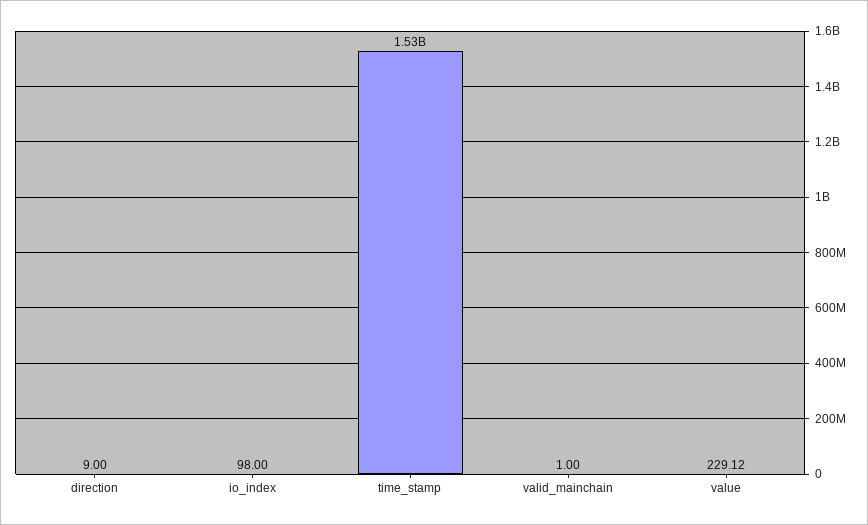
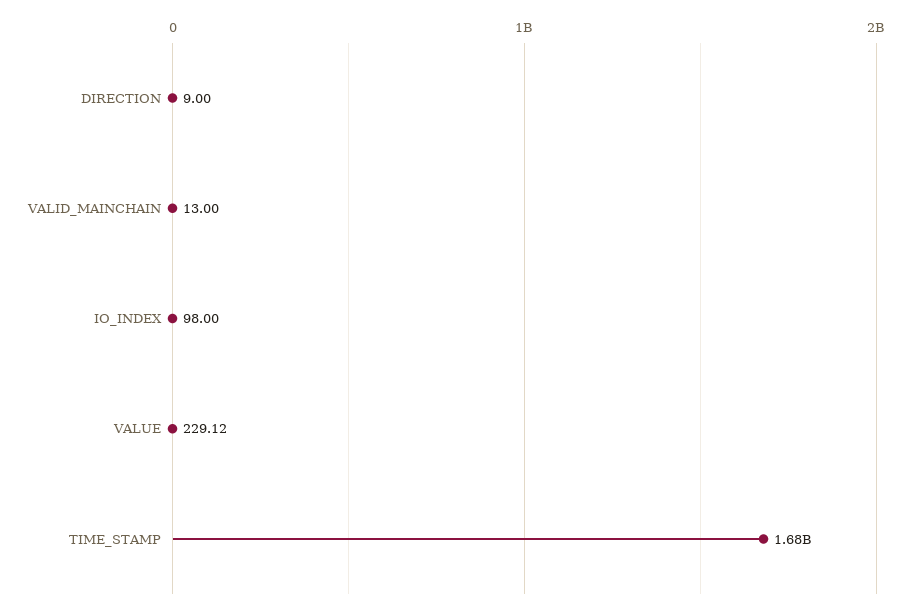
time_stamp: 1530000000 -> 1680000000
valid_mainchain: 1 -> 13

